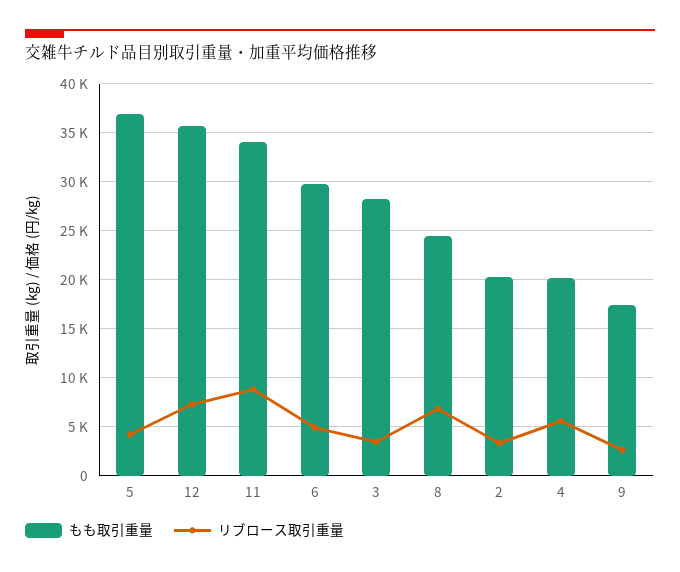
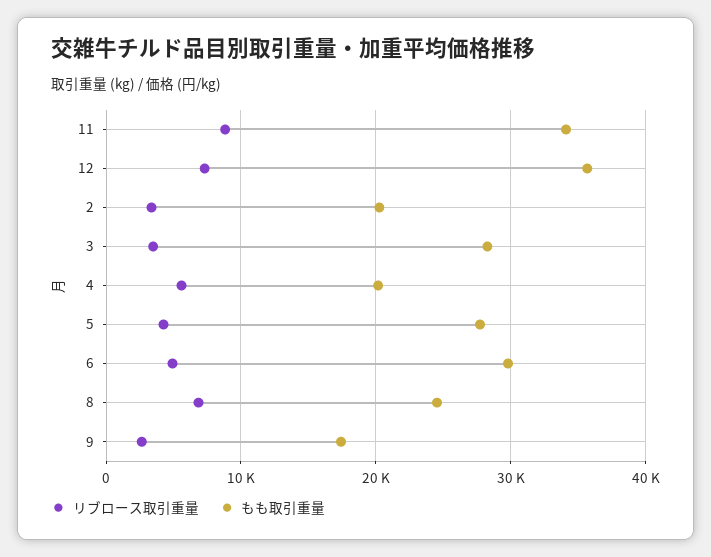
もも取引重量, 5: 37000 -> 28000

